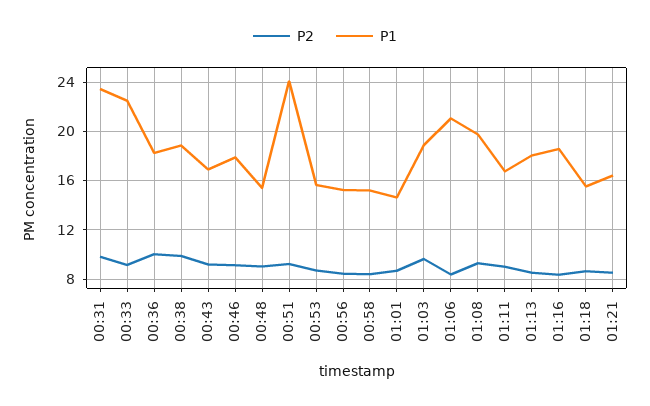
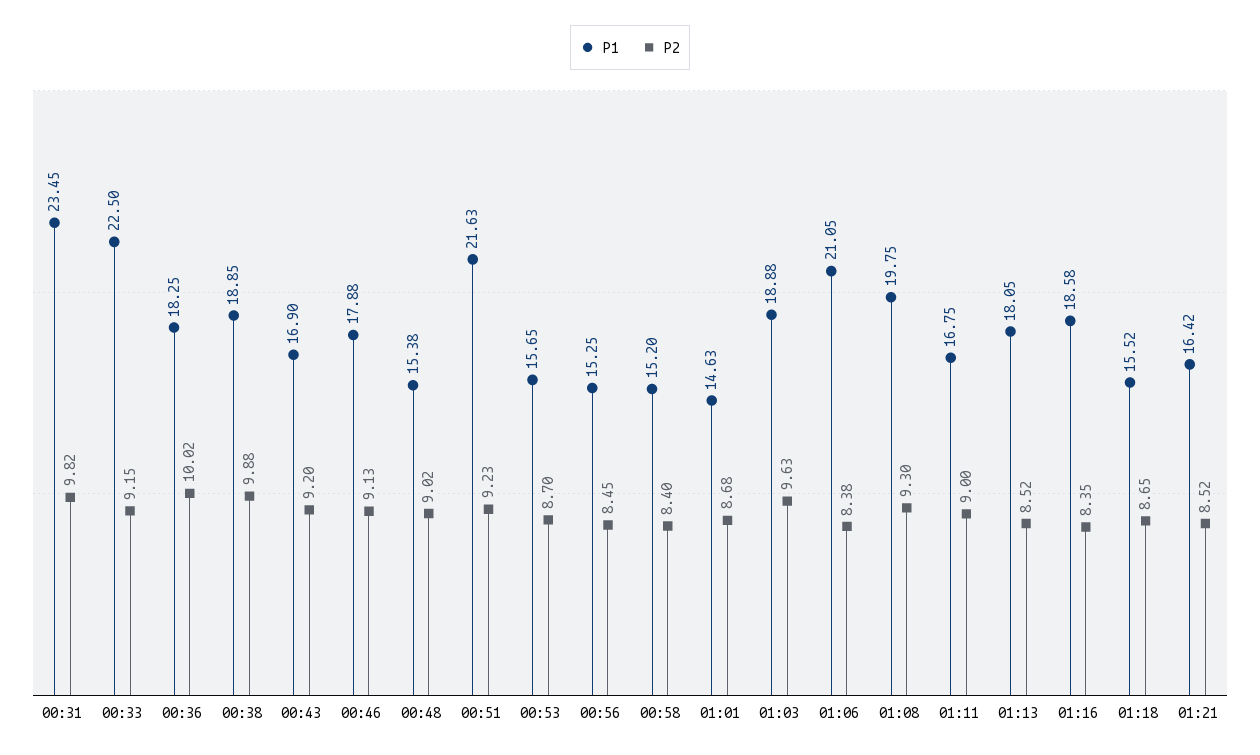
P1, 00:51: 24 -> 21.63

